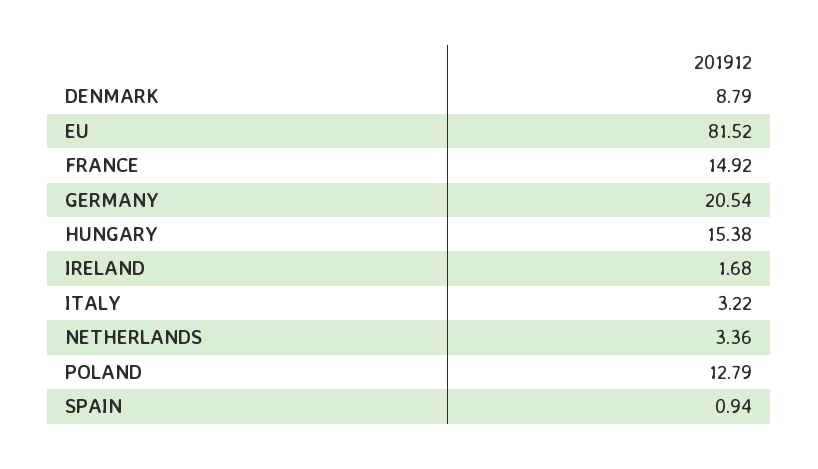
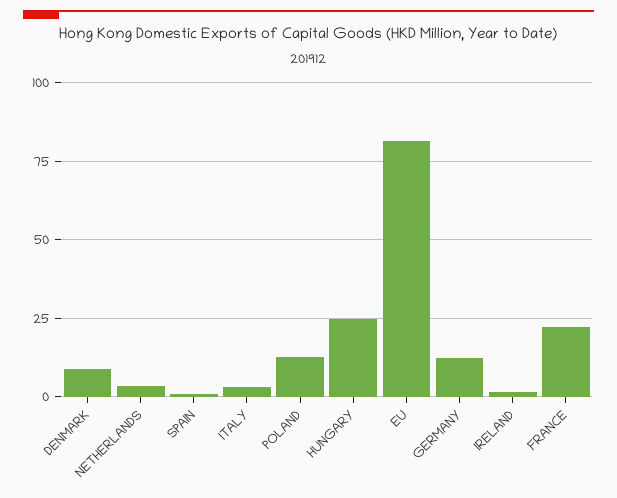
FRANCE: 14.92 -> 22.5
GERMANY: 20.54 -> 12.5
HUNGARY: 15.38 -> 25

